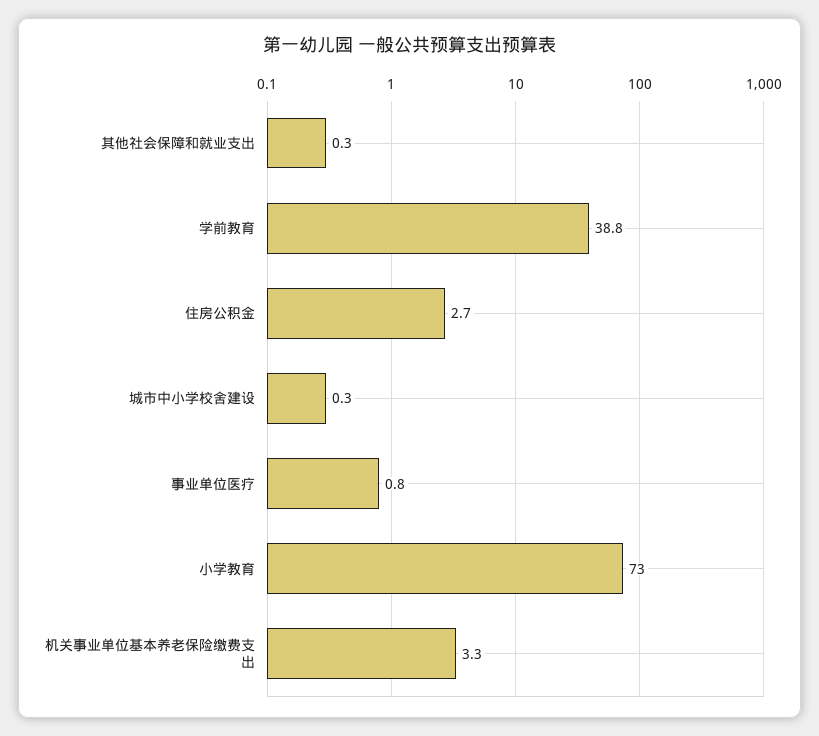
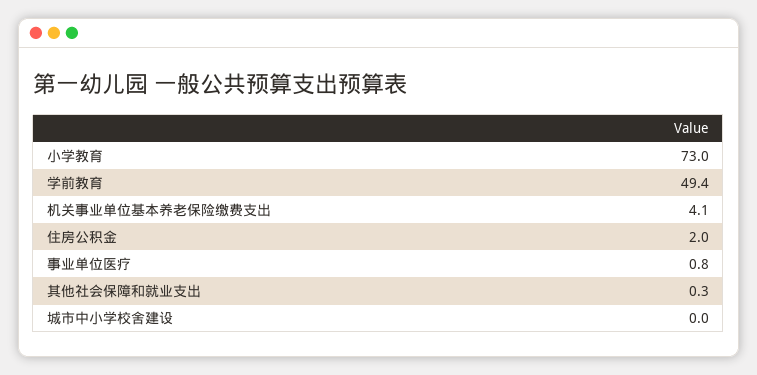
学前教育: 38.8 -> 49.4
住房公积金: 2.7 -> 2
城市中小学校舍建设: 0.3 -> 0
机关事业单位基本养老保险缴费支出: 3.3 -> 4.1

